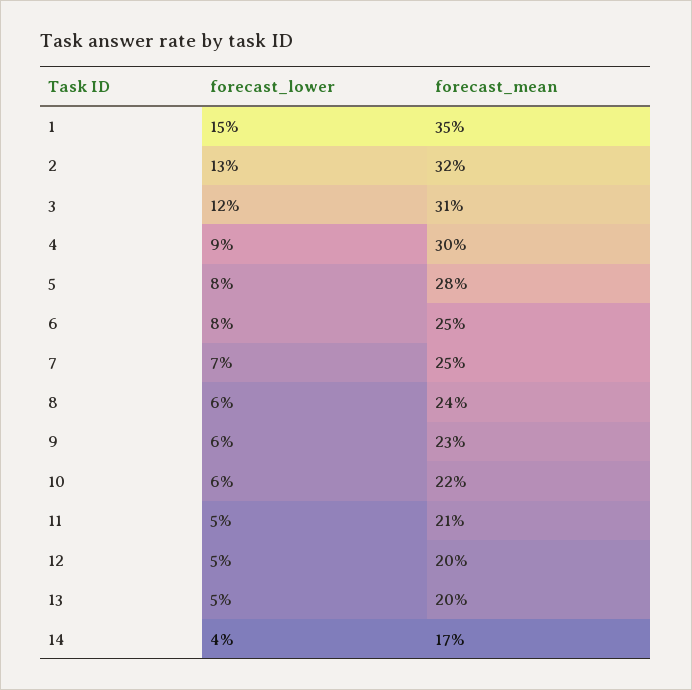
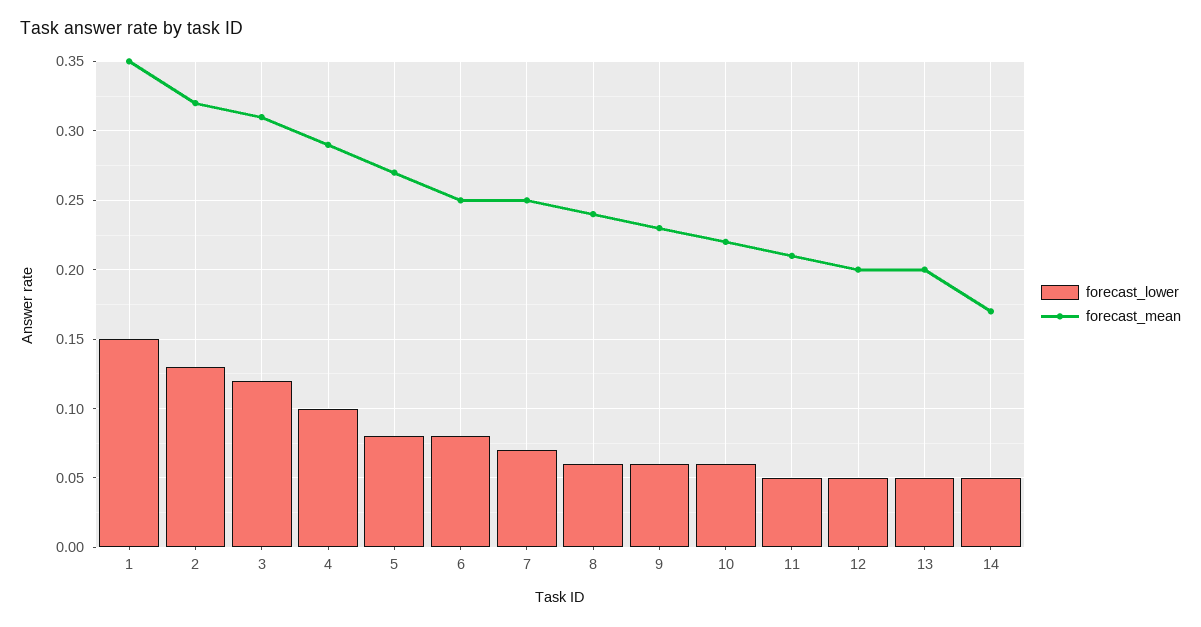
forecast_lower, 4: 0.09 -> 0.1
forecast_mean, 4: 0.3 -> 0.29
forecast_mean, 5: 0.28 -> 0.27
forecast_lower, 14: 0.04 -> 0.05

